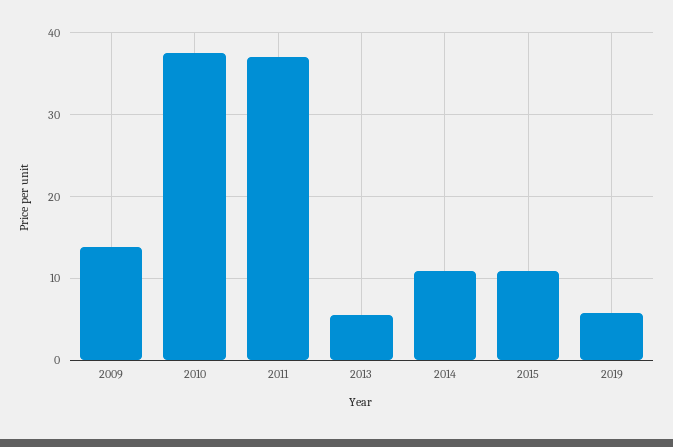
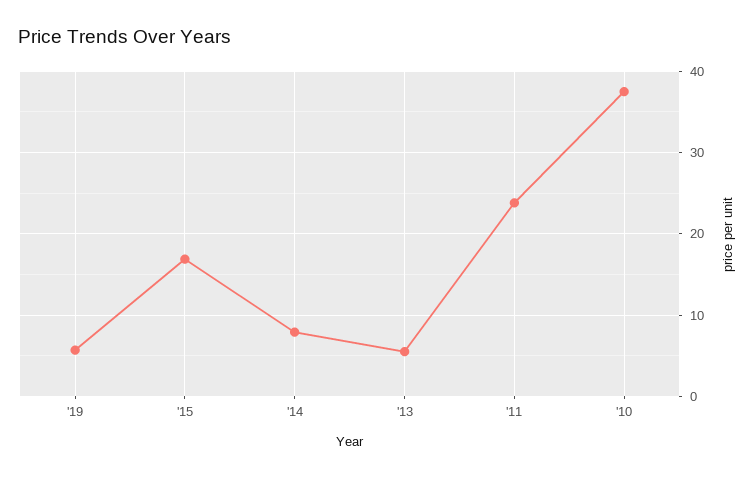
2009: 14 -> none
2011: 37 -> 24
2014: 11 -> 8
2015: 11 -> 17

